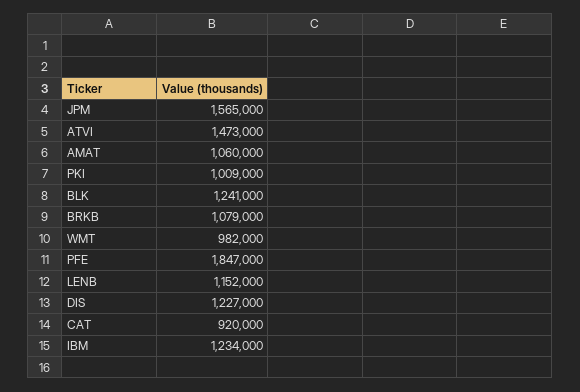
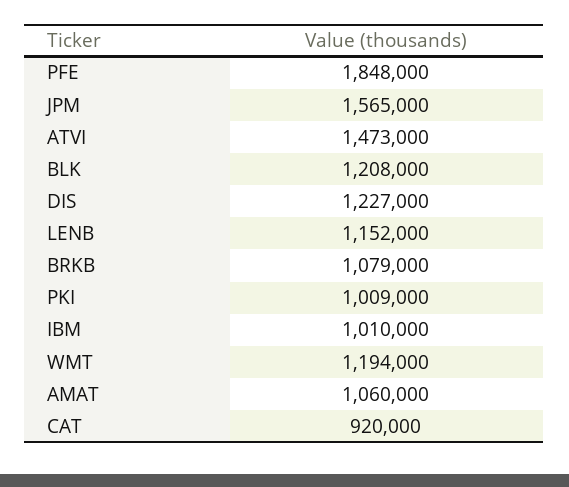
BLK: 1241000 -> 1208000
WMT: 982000 -> 1194000
PFE: 1847000 -> 1848000
IBM: 1234000 -> 1010000

